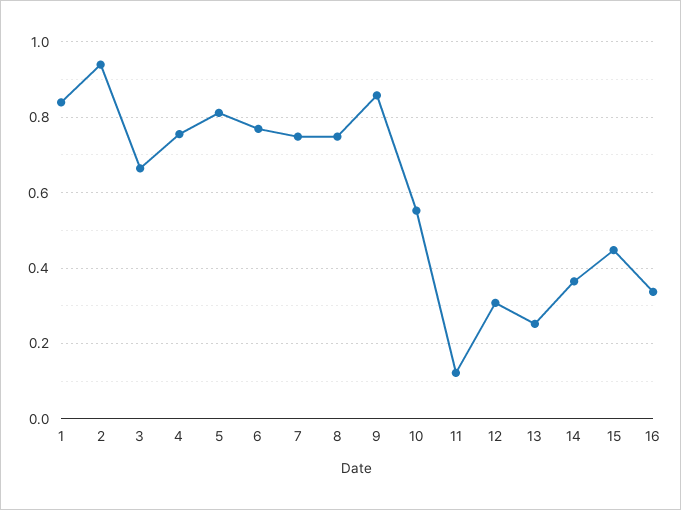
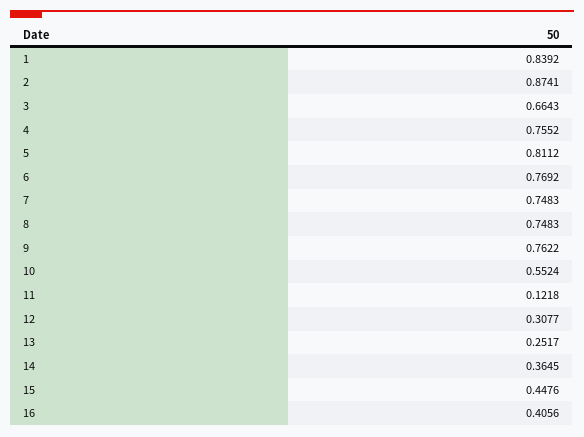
2: 0.94 -> 0.8741
9: 0.86 -> 0.7622
16: 0.34 -> 0.4056

